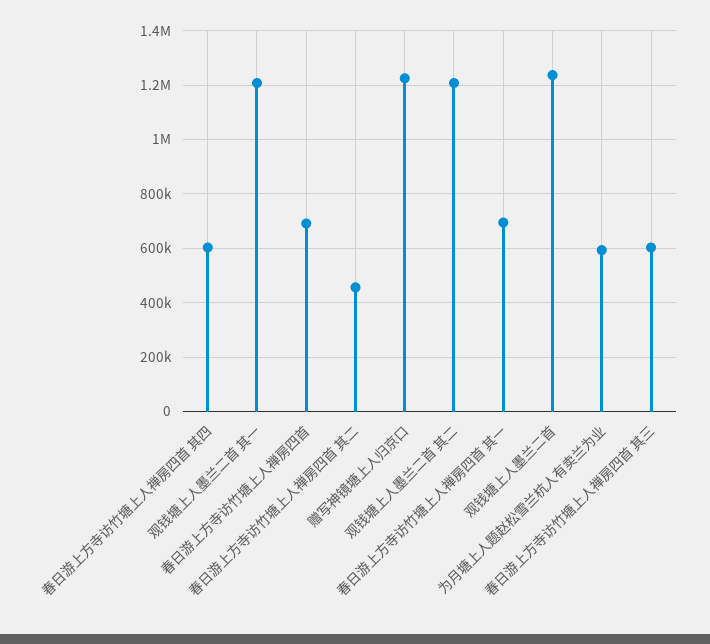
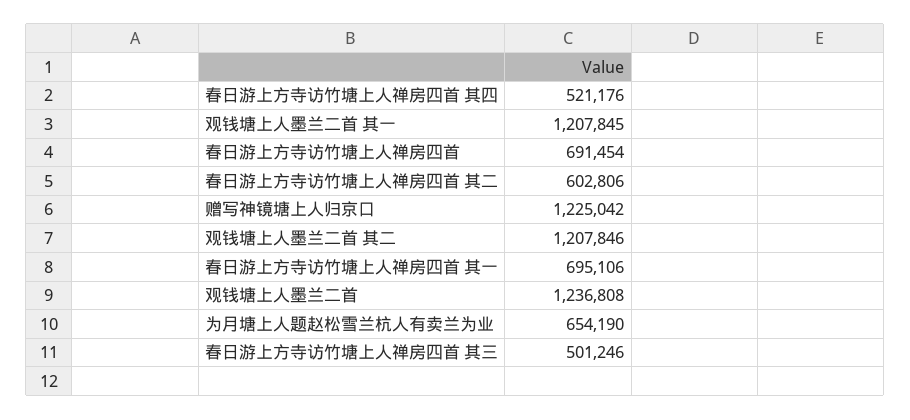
春日游上方寺访竹塘上人禅房四首 其四: 600000 -> 521176
春日游上方寺访竹塘上人禅房四首 其二: 450000 -> 602806
为月塘上人题赵松雪兰杭人有卖兰为业: 600000 -> 654190
春日游上方寺访竹塘上人禅房四首 其三: 600000 -> 501246

